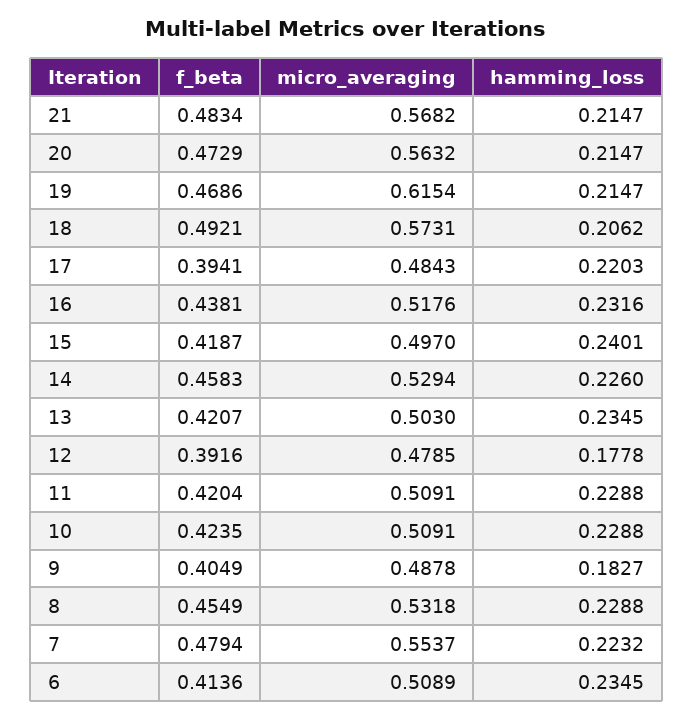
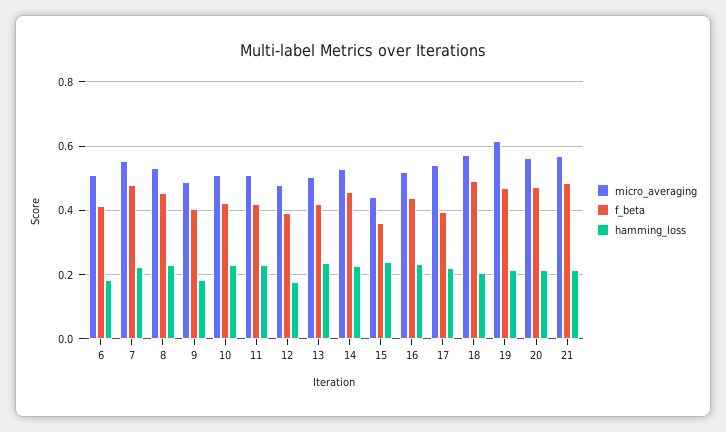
micro_averaging, 17: 0.4843 -> 0.54
f_beta, 15: 0.4187 -> 0.36
micro_averaging, 15: 0.497 -> 0.44
hamming_loss, 6: 0.2345 -> 0.18

